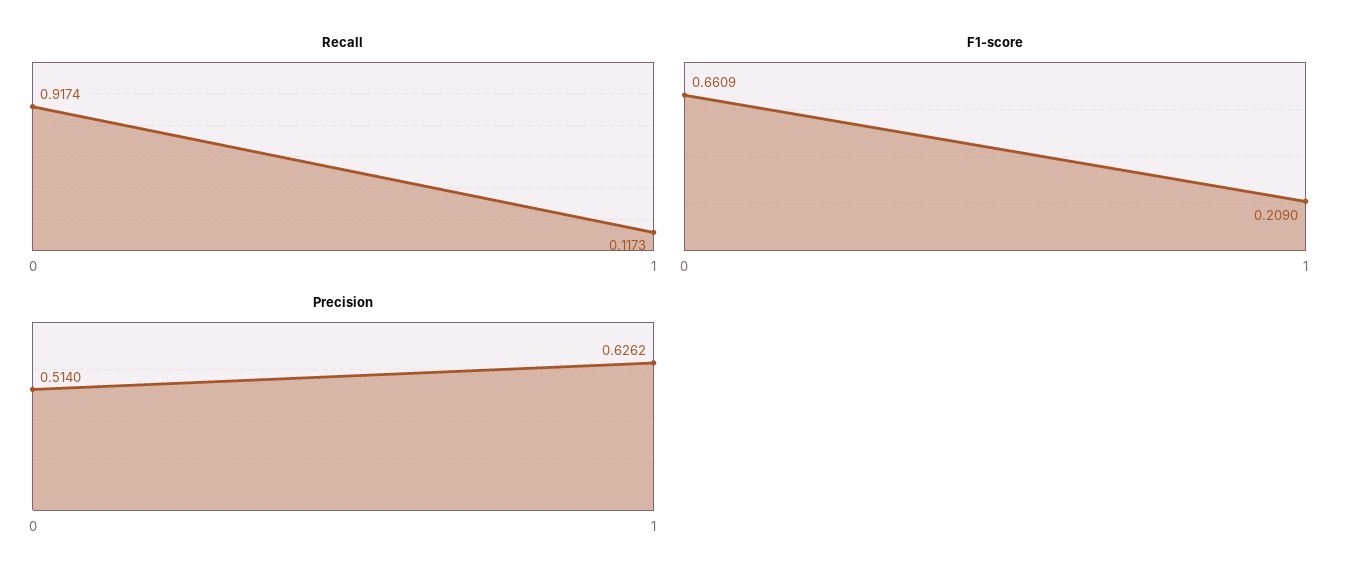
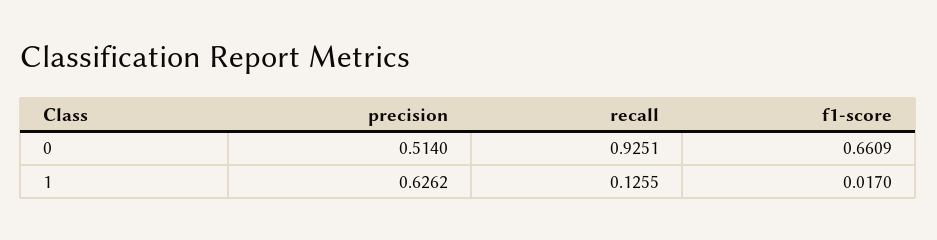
Recall, 0: 0.9174 -> 0.9251
Recall, 1: 0.1173 -> 0.1255
F1-score, 1: 0.209 -> 0.017

